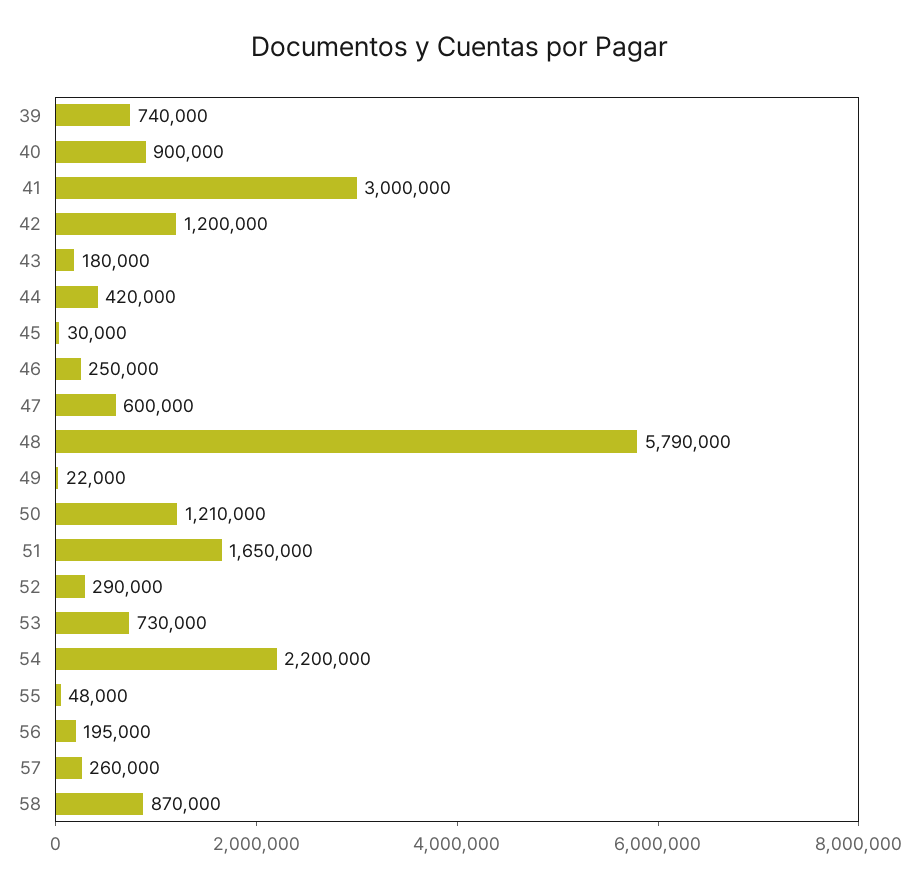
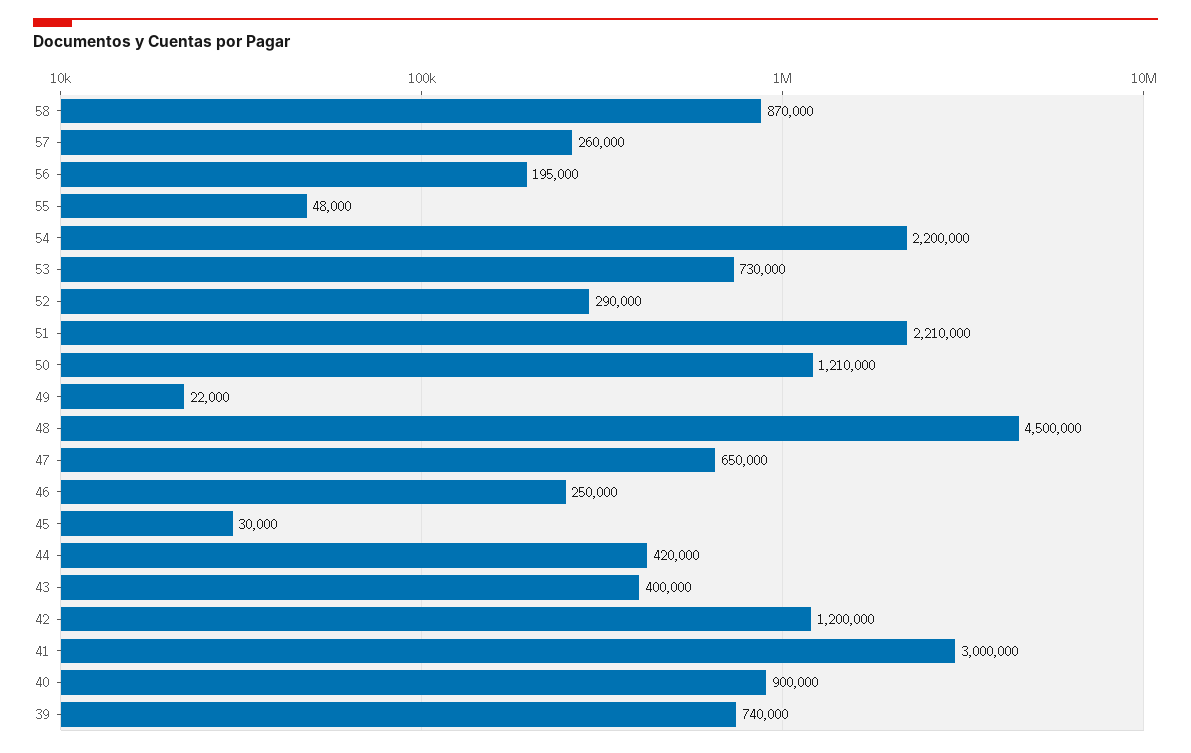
43: 180000 -> 400000
47: 600000 -> 650000
48: 5790000 -> 4500000
51: 1650000 -> 2210000

